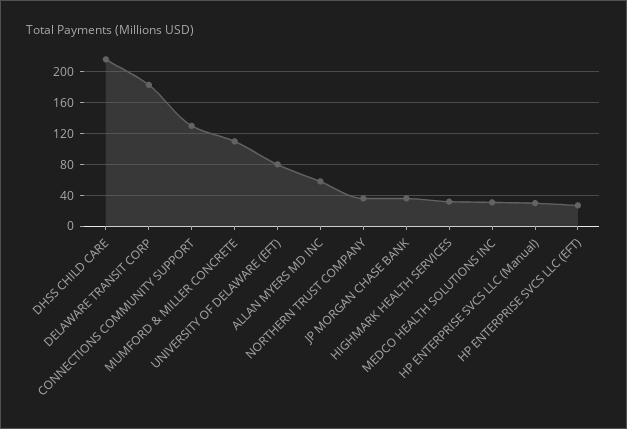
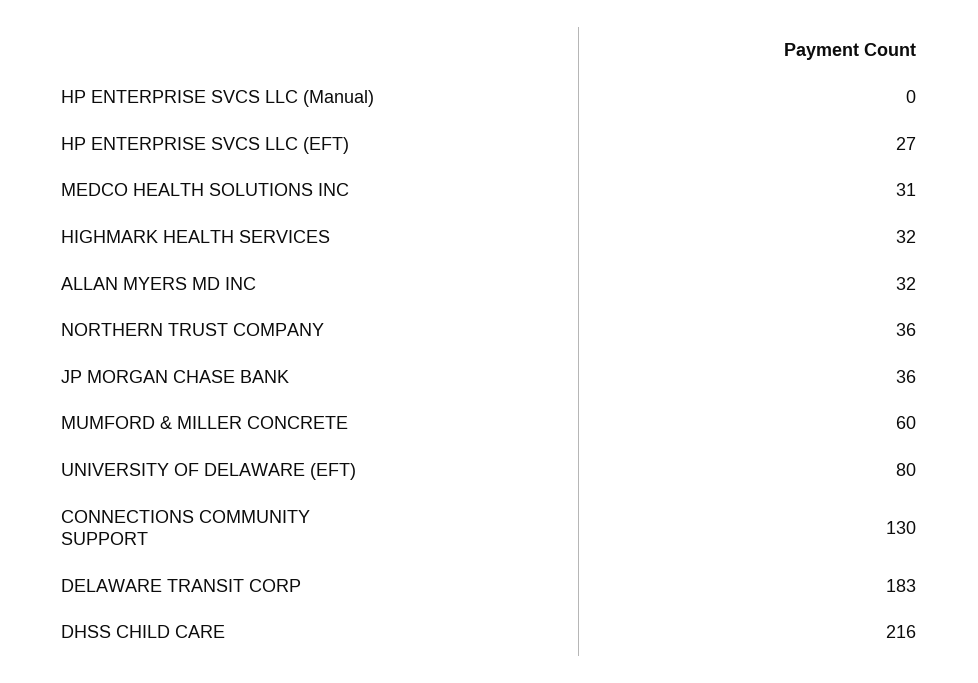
MUMFORD & MILLER CONCRETE: 110 -> 60
ALLAN MYERS MD INC: 60 -> 32
HP ENTERPRISE SVCS LLC (Manual): 30 -> 0

